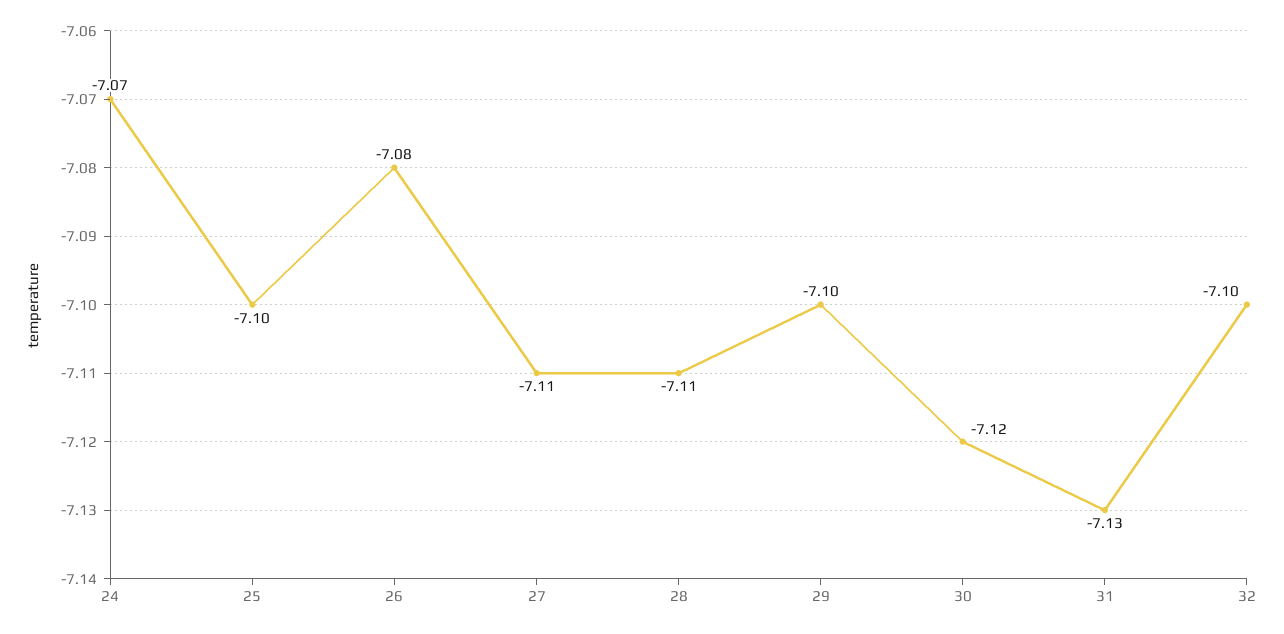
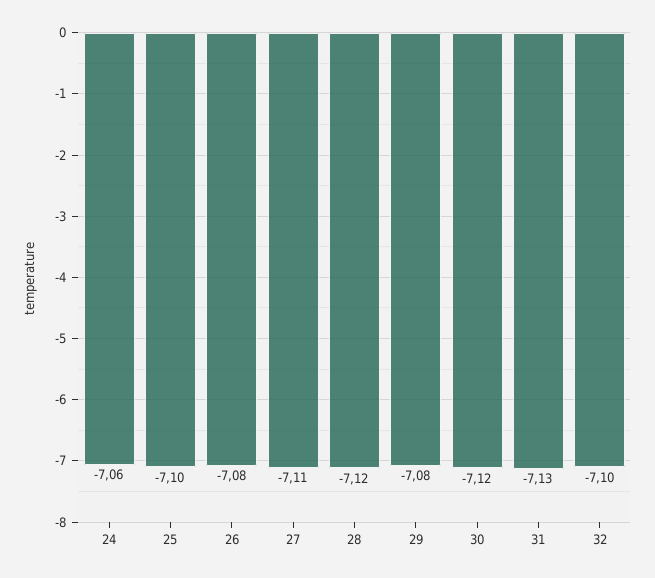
24: -7.07 -> -7.06
28: -7.11 -> -7.12
29: -7.1 -> -7.08

